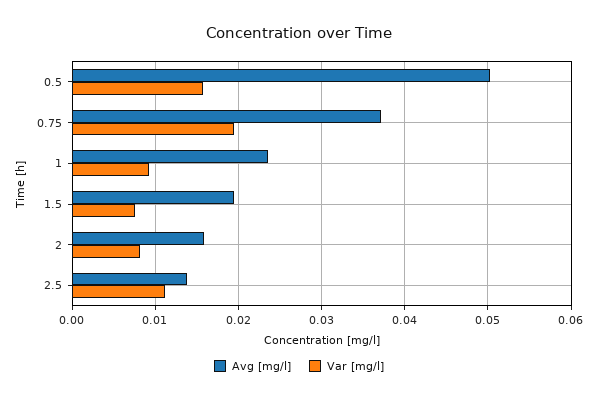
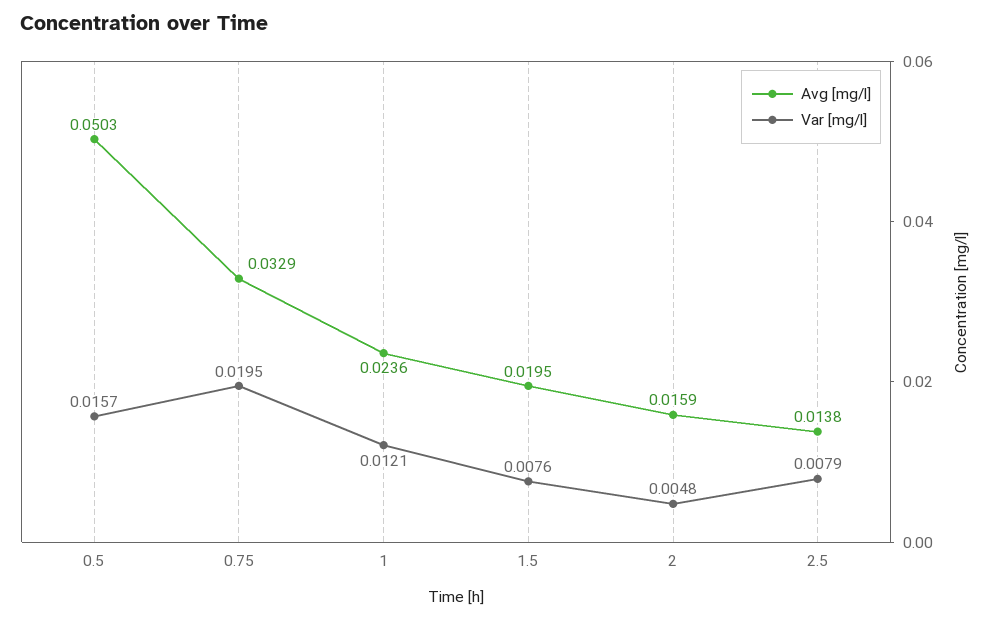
Avg [mg/l], 0.75: 0.037 -> 0.0329
Var [mg/l], 1: 0.009 -> 0.0121
Var [mg/l], 2: 0.008 -> 0.0048
Var [mg/l], 2.5: 0.011 -> 0.0079

